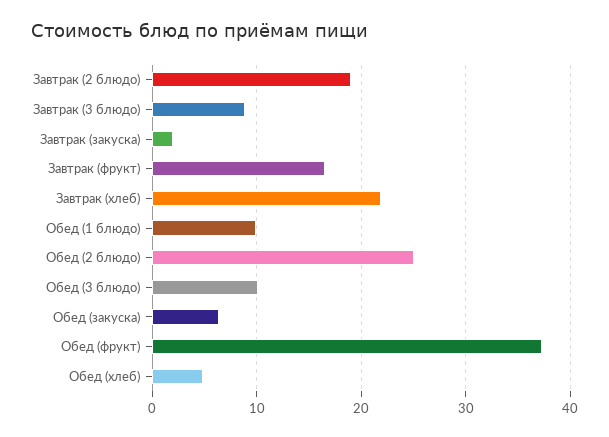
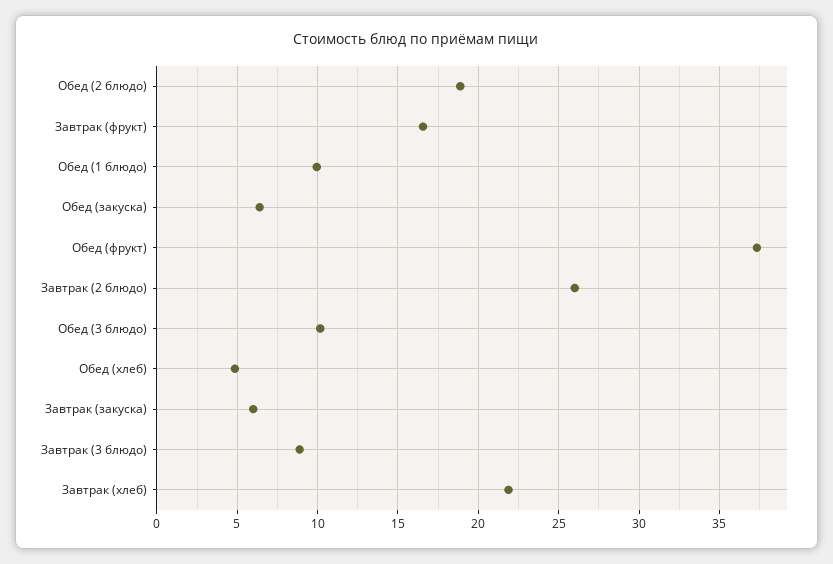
Завтрак (2 блюдо): 19 -> 26
Завтрак (закуска): 2 -> 6
Обед (2 блюдо): 25 -> 19

